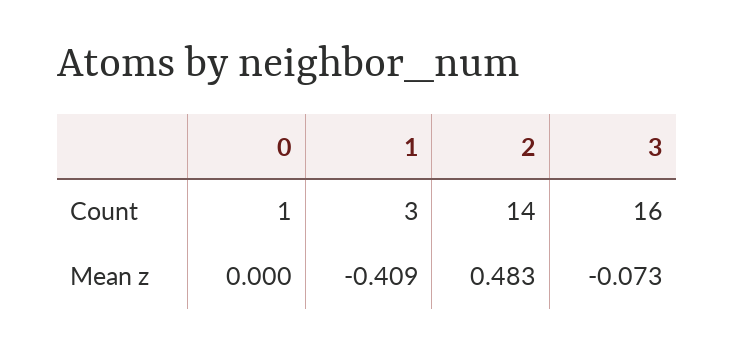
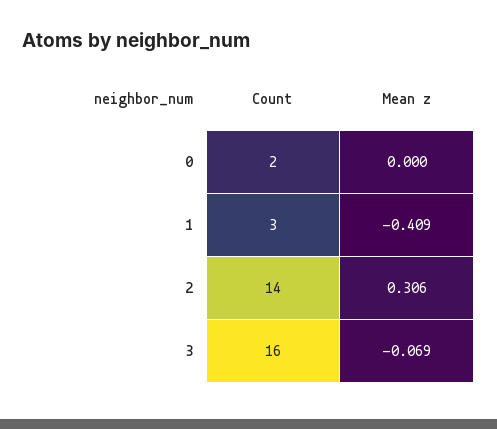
0, Count: 1 -> 2
2, Mean z: 0.483 -> 0.306
3, Mean z: -0.073 -> -0.069

